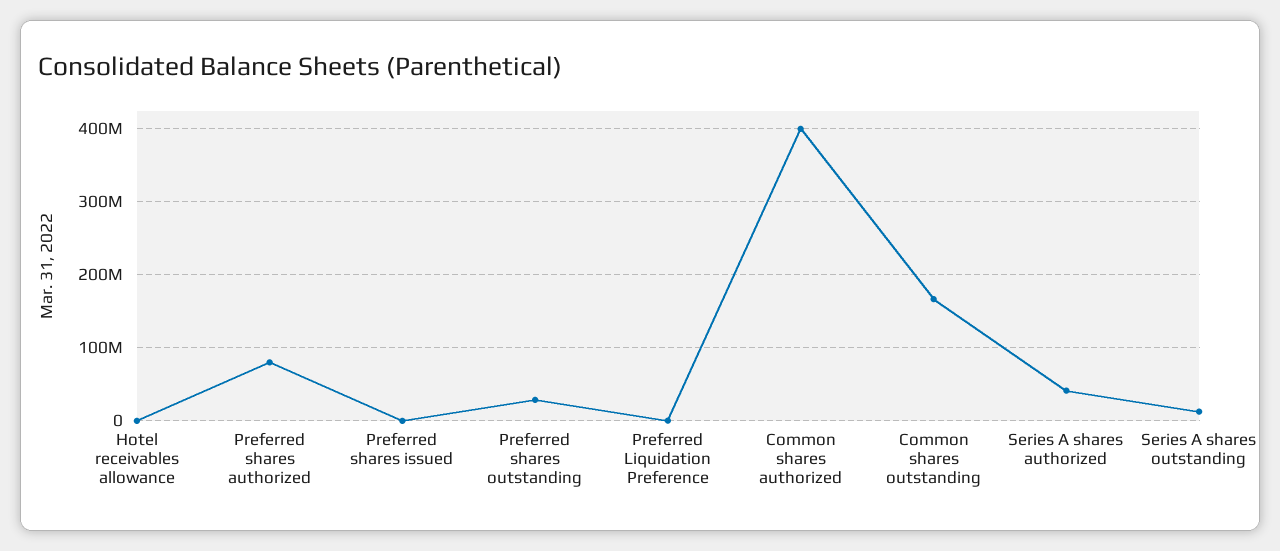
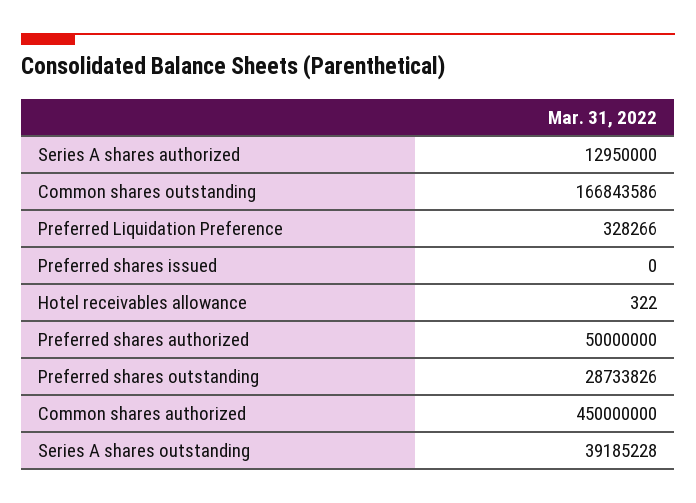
Preferred shares authorized: 80000000 -> 50000000
Common shares authorized: 400000000 -> 450000000
Series A shares authorized: 40000000 -> 12950000
Series A shares outstanding: 10000000 -> 39185228

